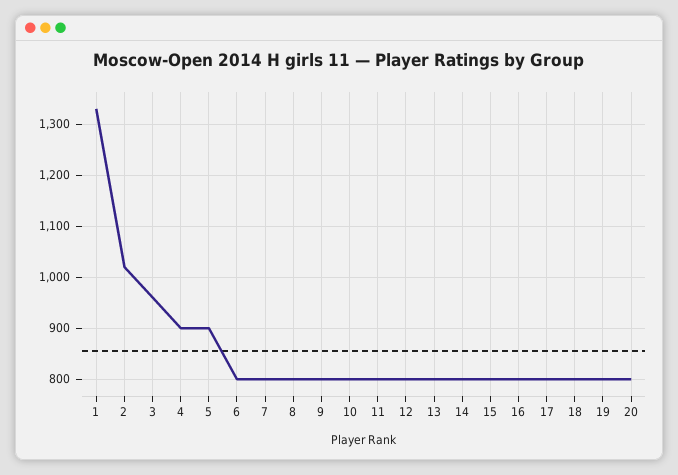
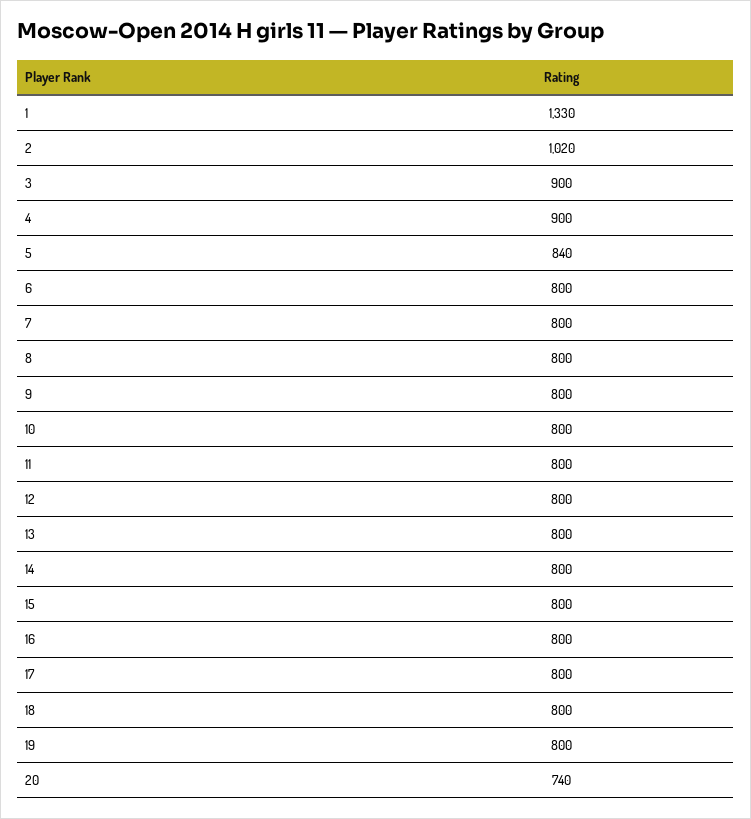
3: 960 -> 900
5: 900 -> 840
20: 800 -> 740

